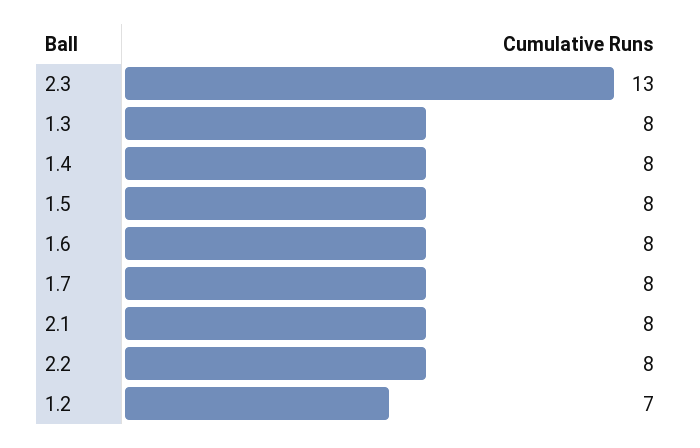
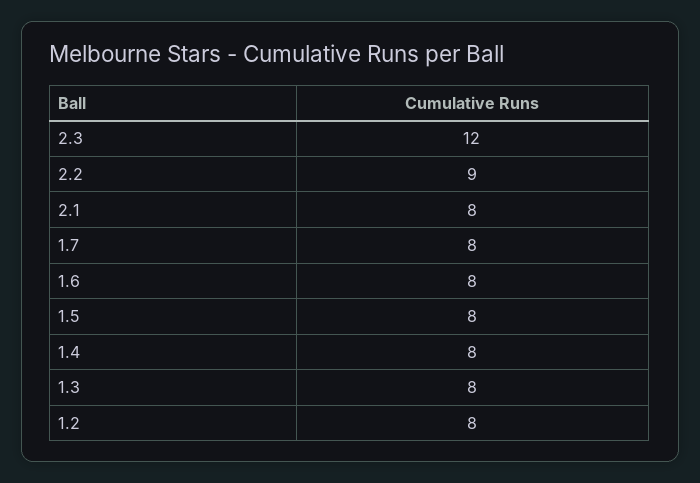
2.3: 13 -> 12
2.2: 8 -> 9
1.2: 7 -> 8

